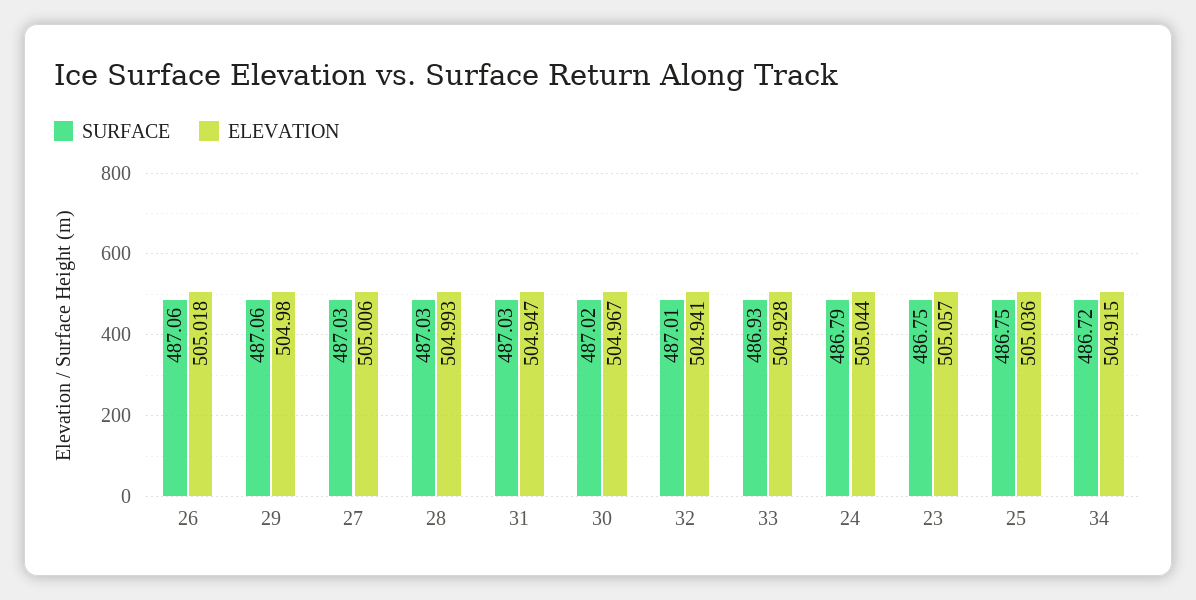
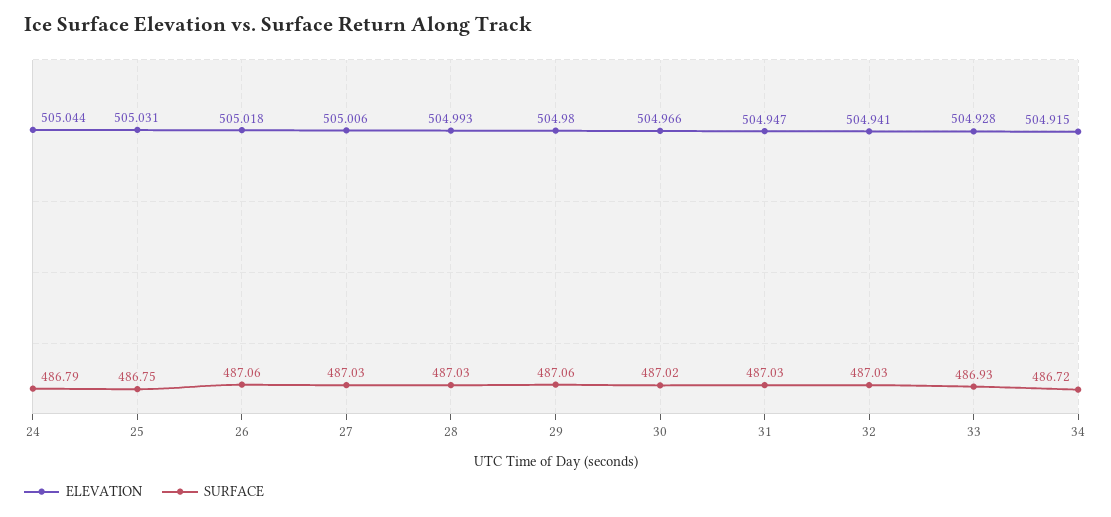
ELEVATION, 30: 504.967 -> 504.966
SURFACE, 32: 487.01 -> 487.03
SURFACE, 23: 486.75 -> none
ELEVATION, 23: 505.057 -> none
ELEVATION, 25: 505.036 -> 505.031

